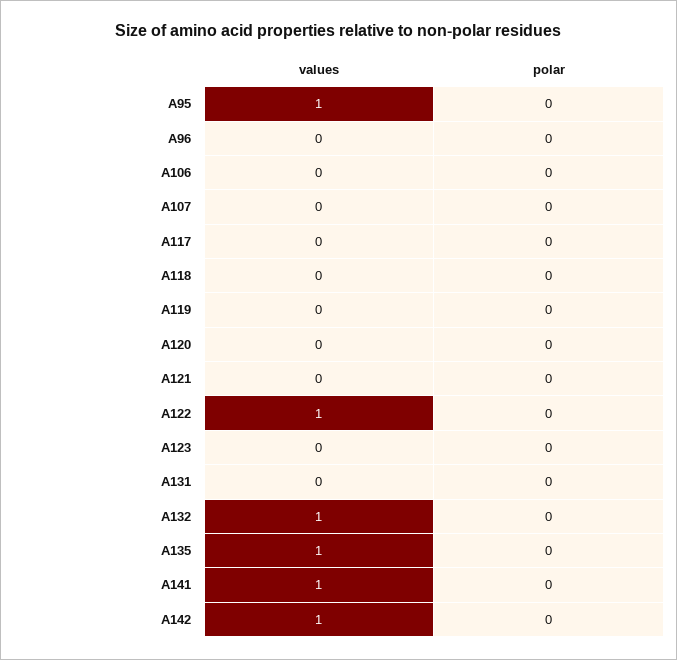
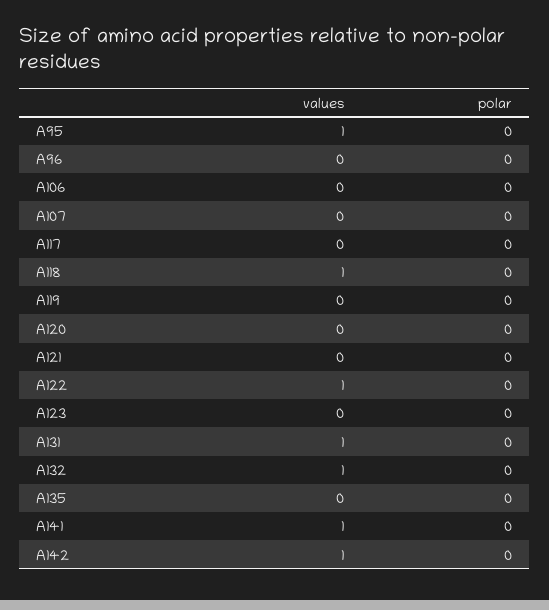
values, A118: 0 -> 1
values, A131: 0 -> 1
values, A135: 1 -> 0

